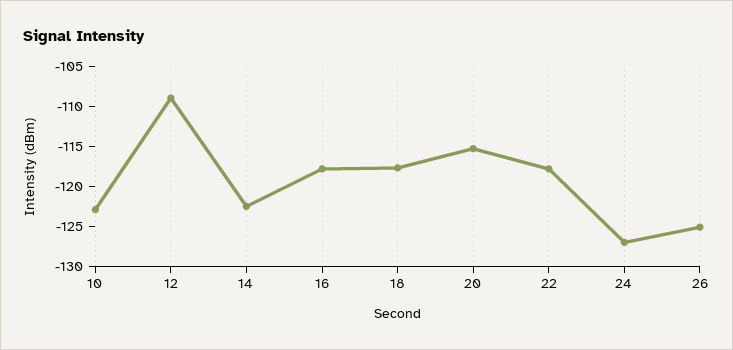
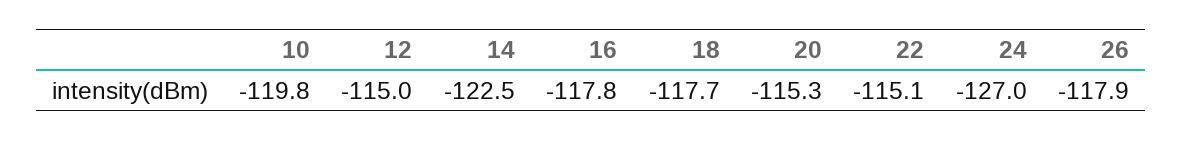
10: -123 -> -119.8
12: -109 -> -115
22: -118 -> -115.1
26: -125 -> -117.9

